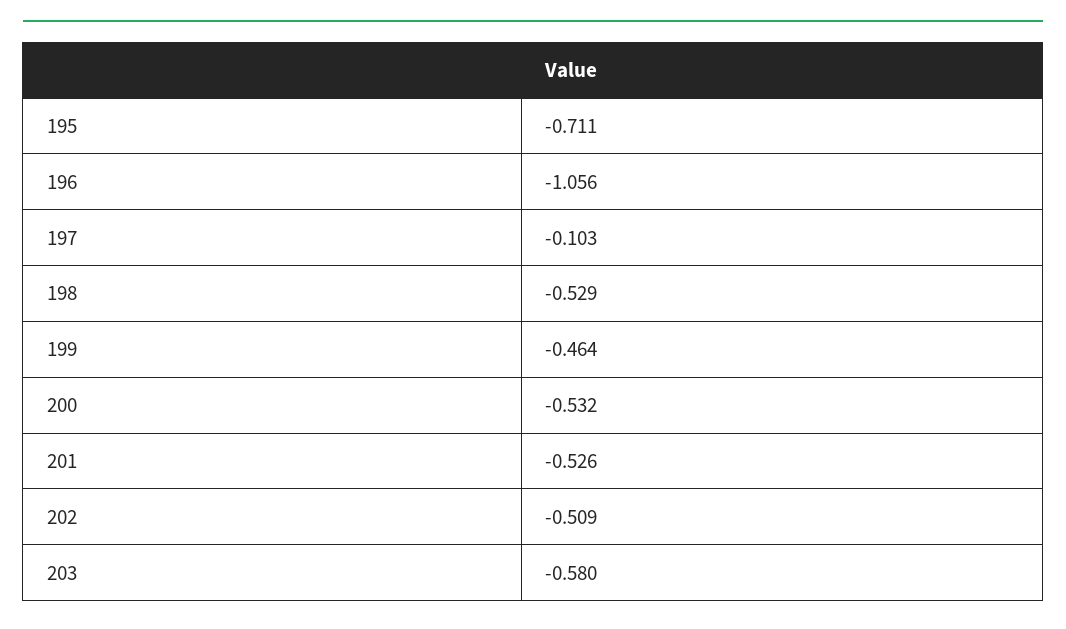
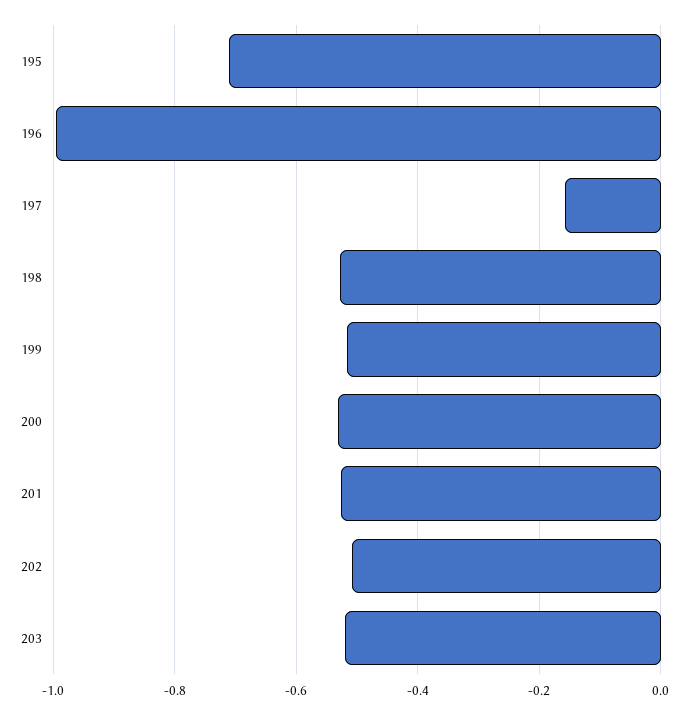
196: -1.056 -> -1
197: -0.103 -> -0.16
199: -0.464 -> -0.52
203: -0.58 -> -0.52

